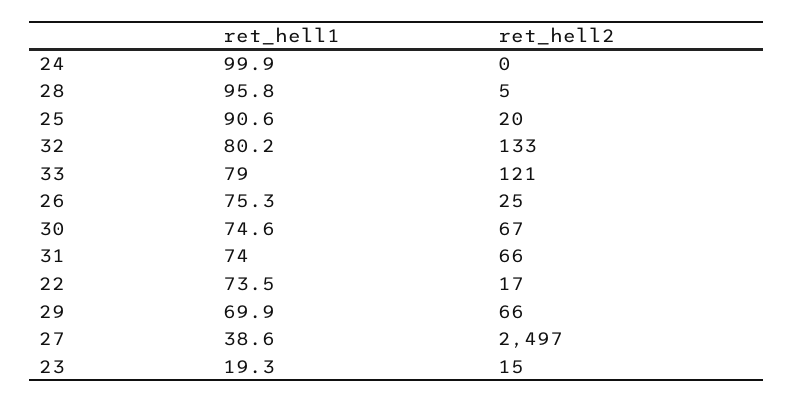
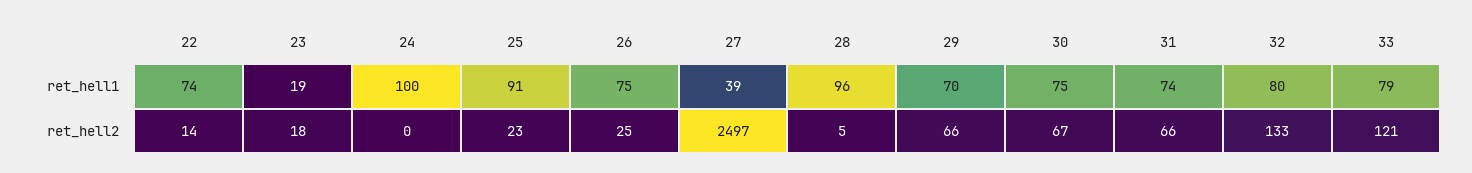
ret_hell2, 25: 20 -> 23
ret_hell2, 22: 17 -> 14
ret_hell2, 23: 15 -> 18

